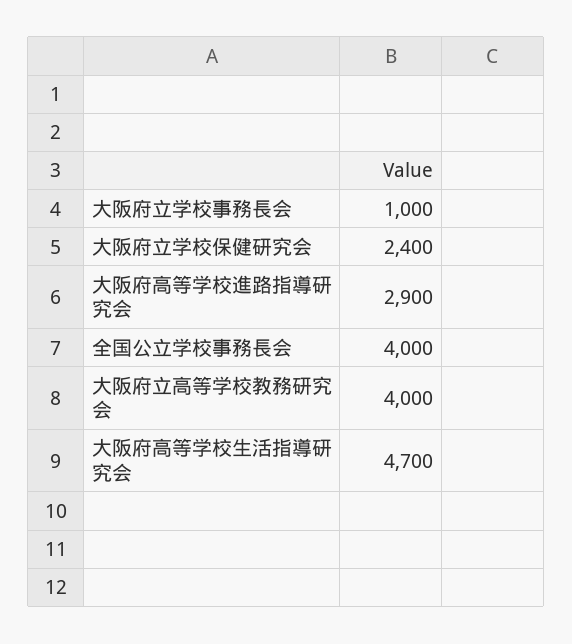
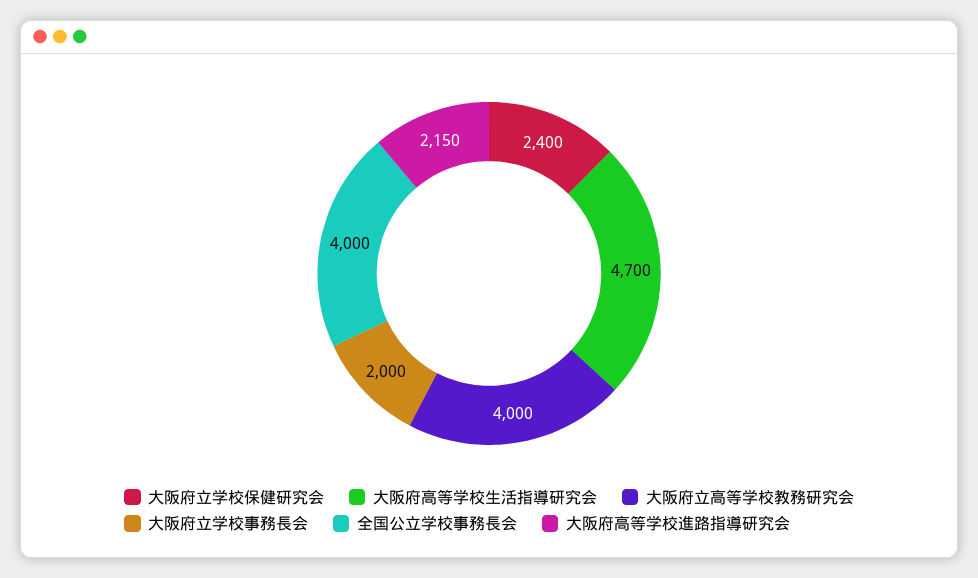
大阪府立学校事務長会: 1000 -> 2000
大阪府高等学校進路指導研究会: 2900 -> 2150

